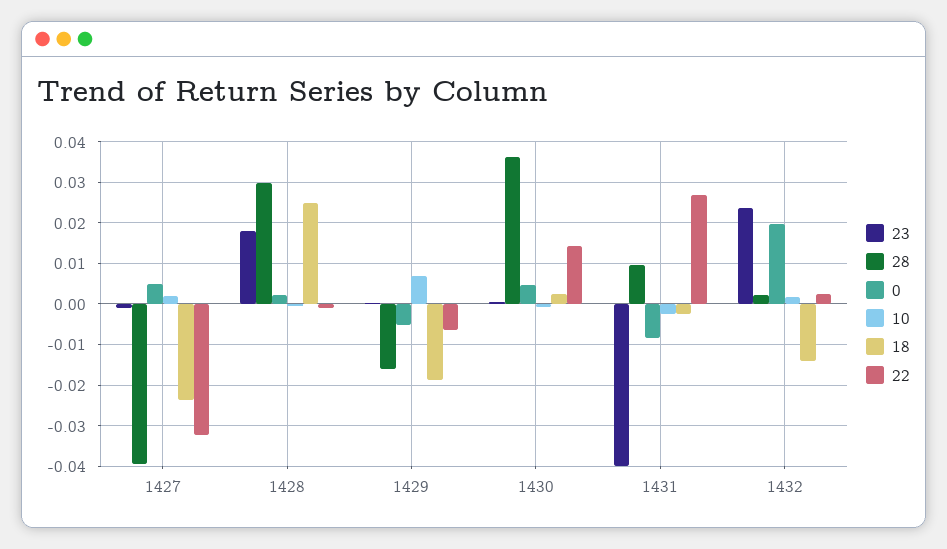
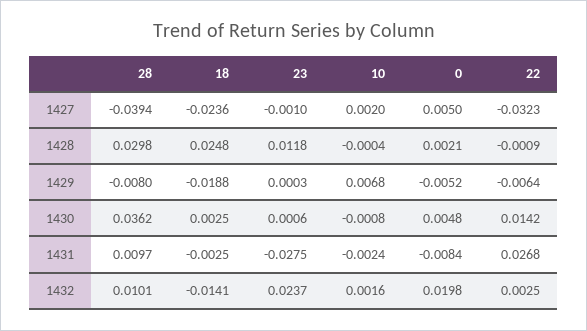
23, 1428: 0.018 -> 0.0118
28, 1429: -0.016 -> -0.008
23, 1431: -0.04 -> -0.0275
28, 1432: 0.002 -> 0.0101

